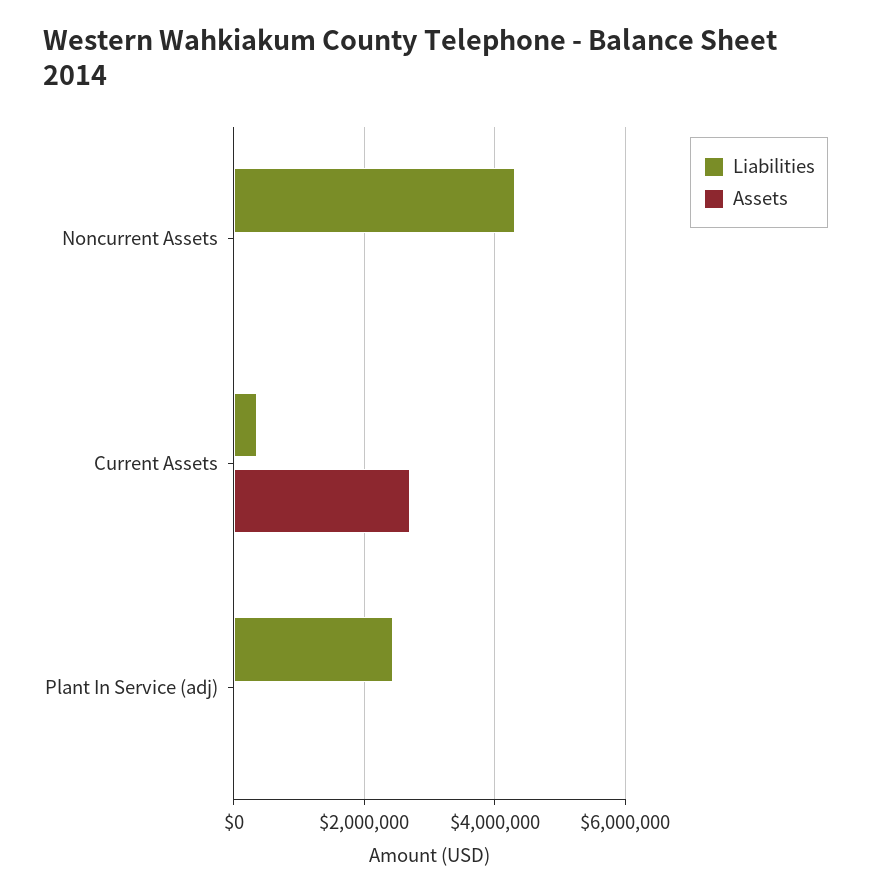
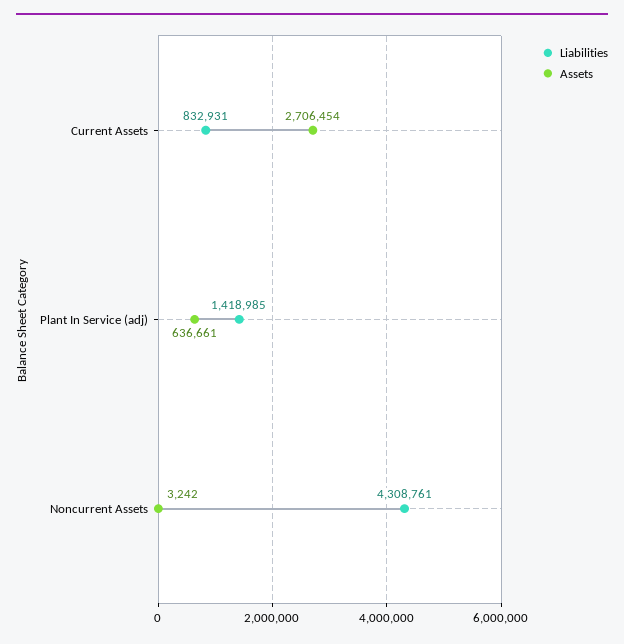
Liabilities, Current Assets: 400000 -> 832931
Liabilities, Plant In Service (adj): 2400000 -> 1418985
Assets, Plant In Service (adj): 0 -> 636661

